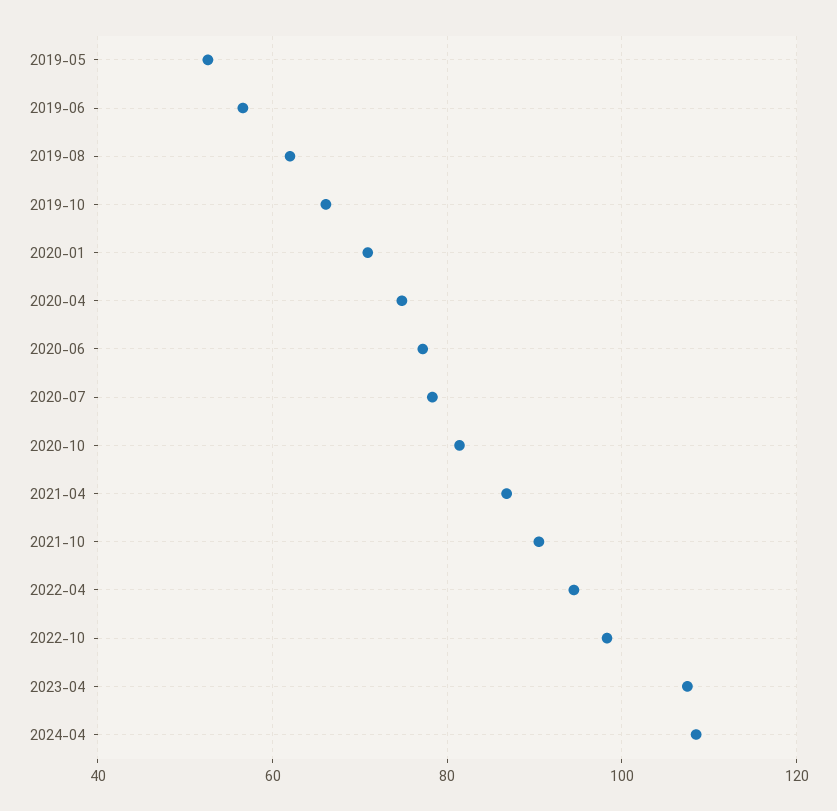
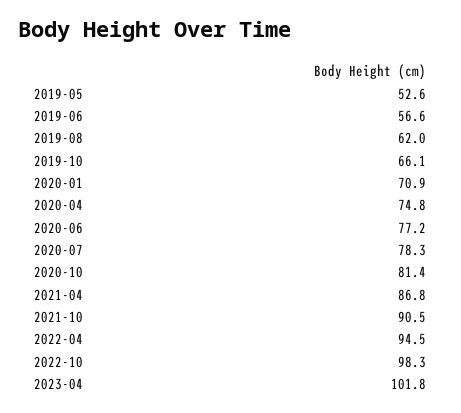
2023-04: 108 -> 101.8
2024-04: 108 -> none

